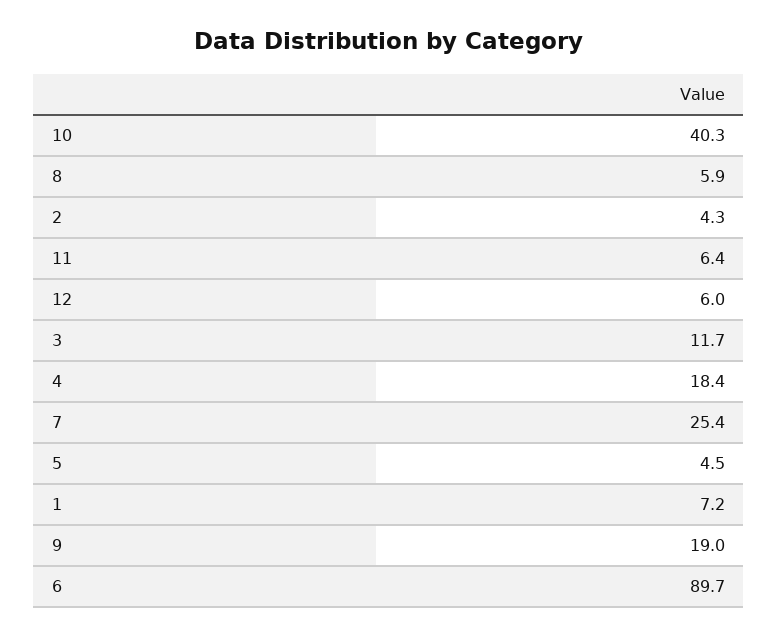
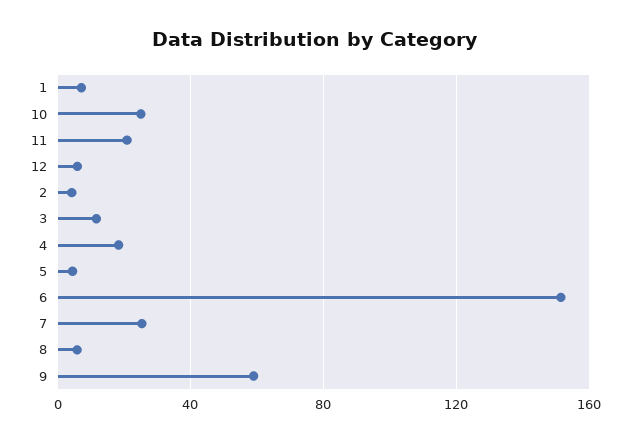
10: 40.3 -> 25
11: 6.4 -> 20
9: 19 -> 60
6: 89.7 -> 150

